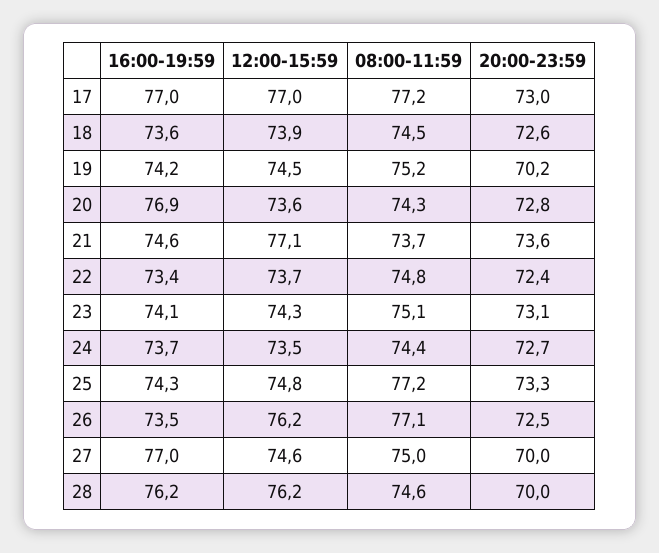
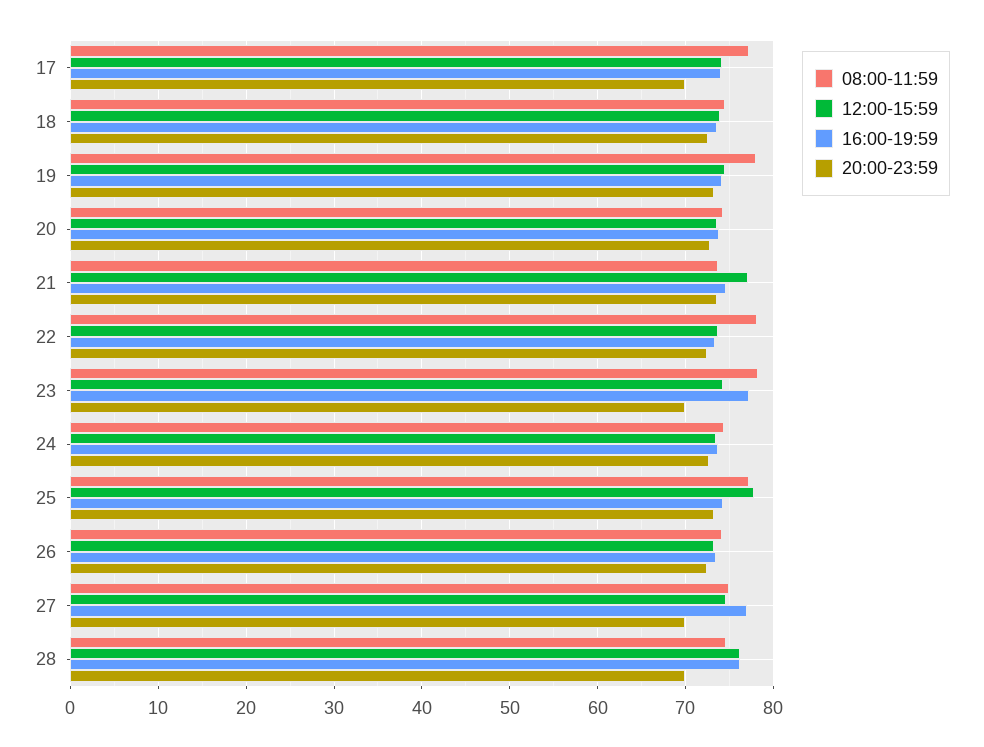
16:00-19:59, 17: 77 -> 74
12:00-15:59, 17: 77 -> 74
20:00-23:59, 17: 73 -> 70
08:00-11:59, 19: 75.2 -> 78
20:00-23:59, 19: 70.2 -> 73
16:00-19:59, 20: 76.9 -> 74
08:00-11:59, 22: 74.8 -> 78
16:00-19:59, 23: 74.1 -> 77
08:00-11:59, 23: 75.1 -> 78
20:00-23:59, 23: 73.1 -> 70
12:00-15:59, 25: 74.8 -> 78
12:00-15:59, 26: 76.2 -> 73
08:00-11:59, 26: 77.1 -> 74

